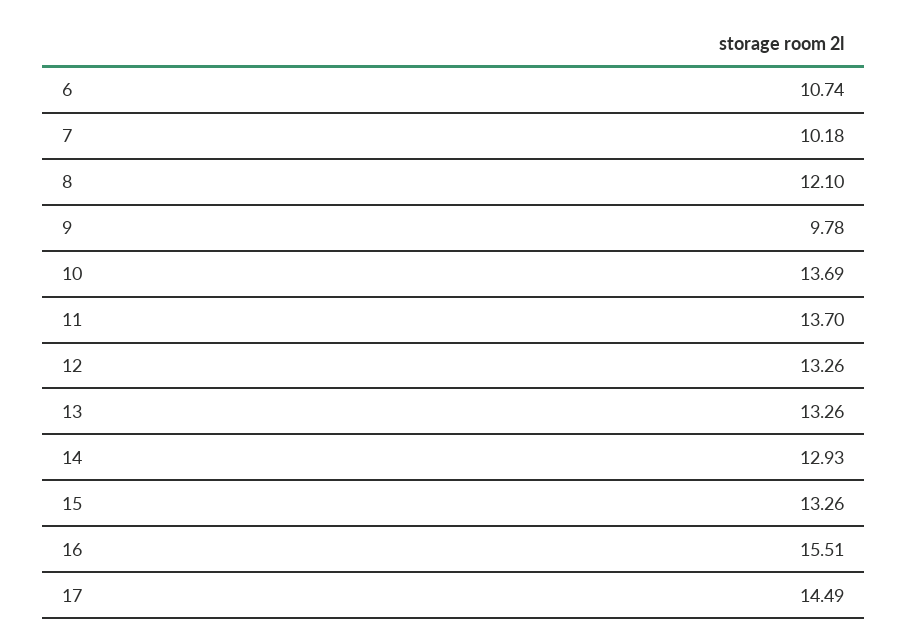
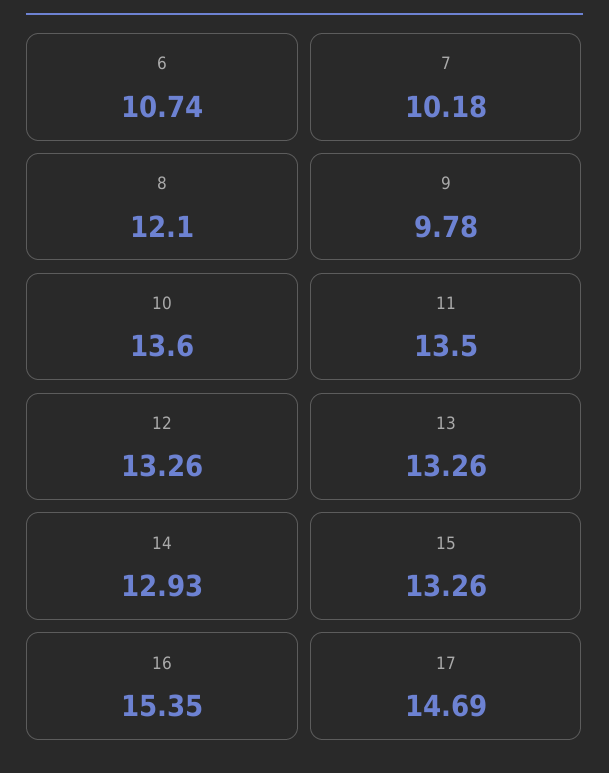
10: 13.69 -> 13.6
11: 13.7 -> 13.5
16: 15.51 -> 15.35
17: 14.49 -> 14.69

